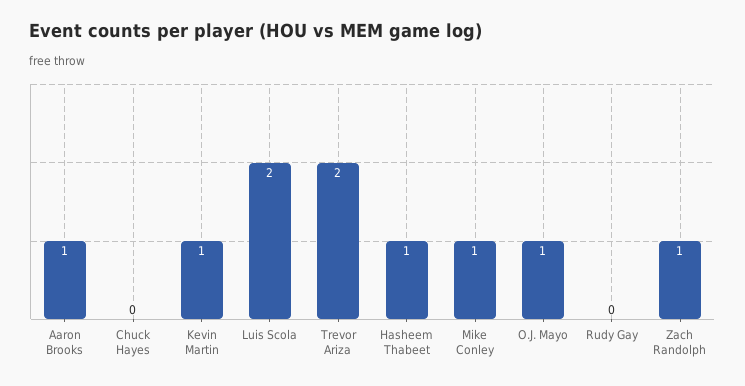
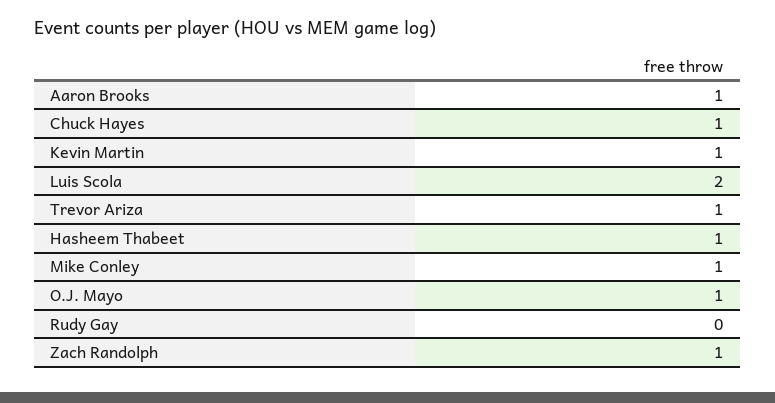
Chuck Hayes: 0 -> 1
Trevor Ariza: 2 -> 1

